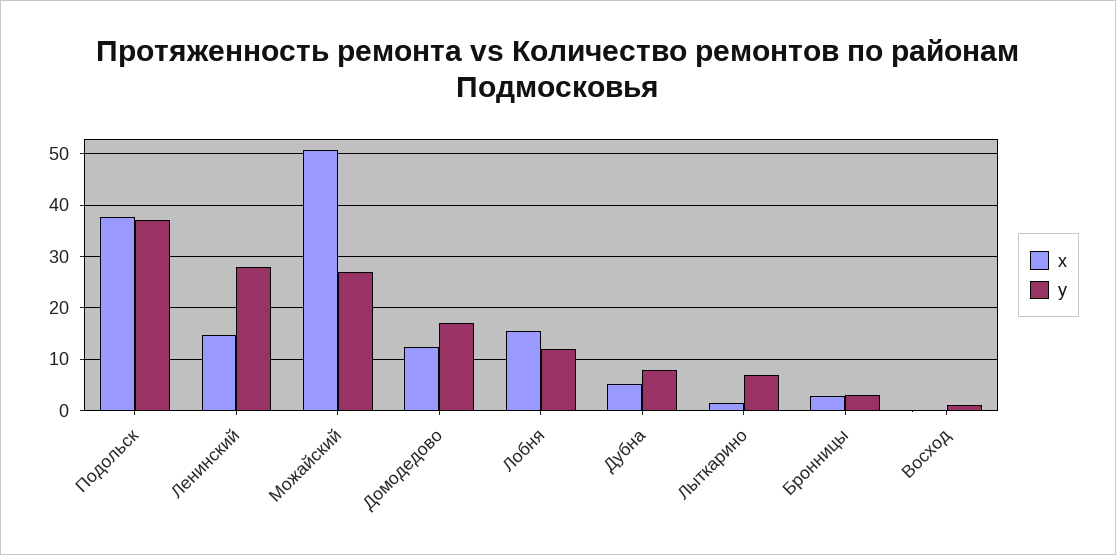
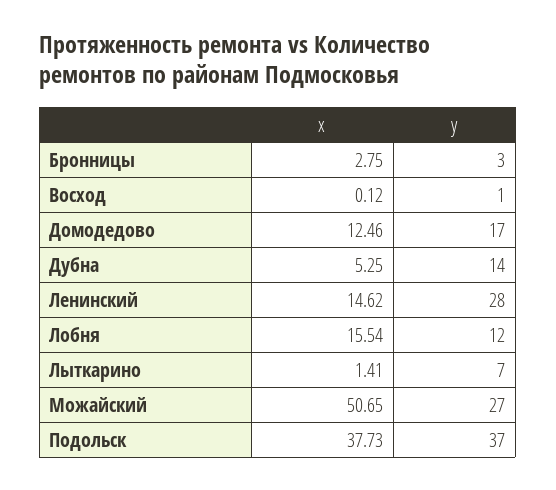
y, Дубна: 8 -> 14

